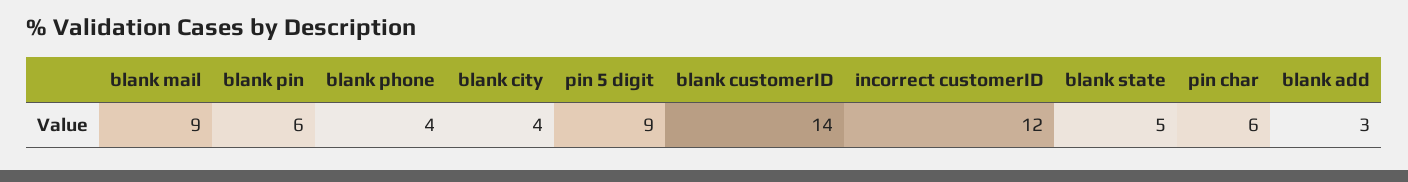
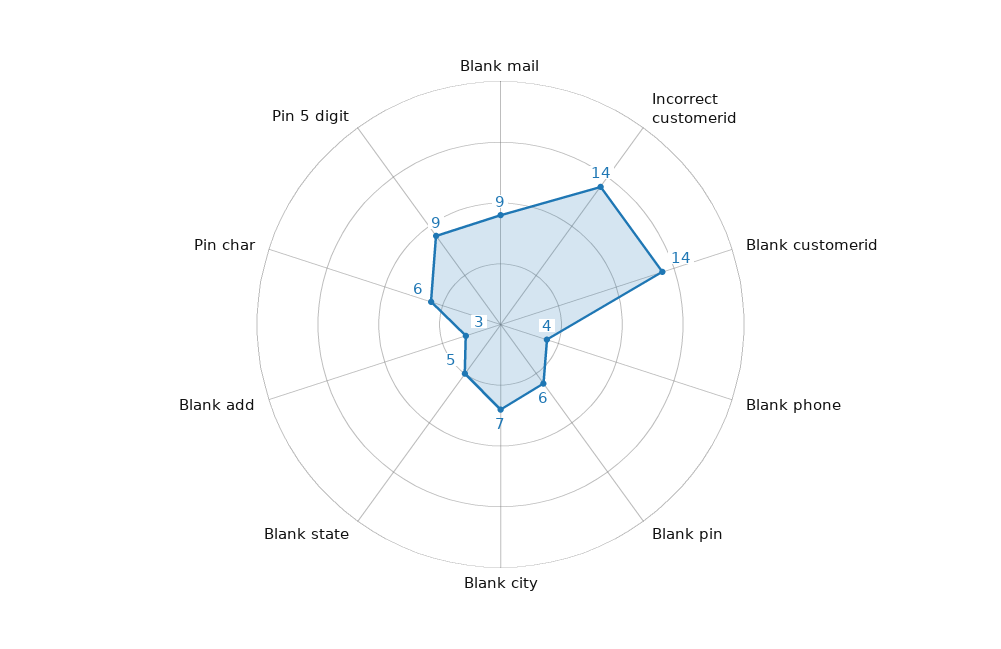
blank city: 4 -> 7
incorrect customerID: 12 -> 14

